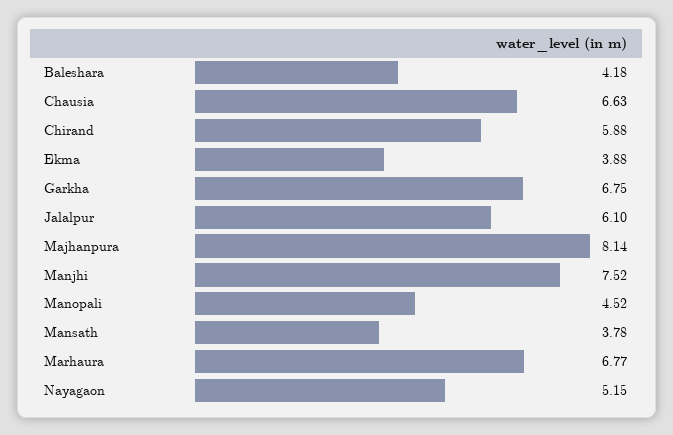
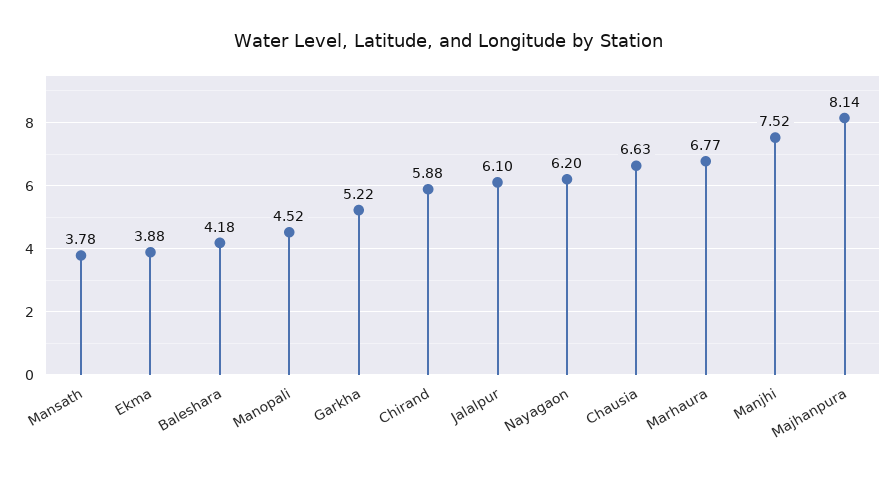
Garkha: 6.75 -> 5.22
Nayagaon: 5.15 -> 6.2

